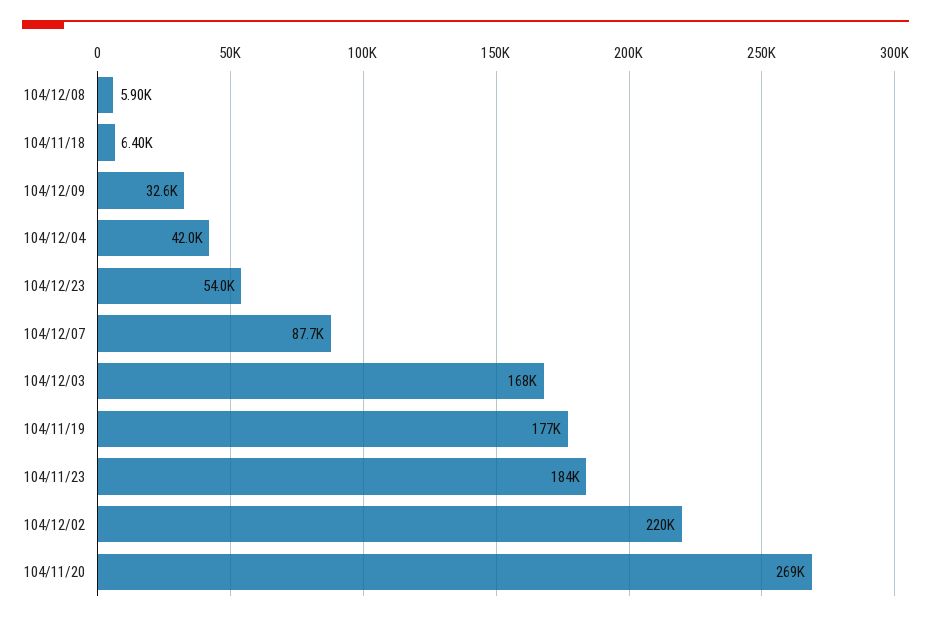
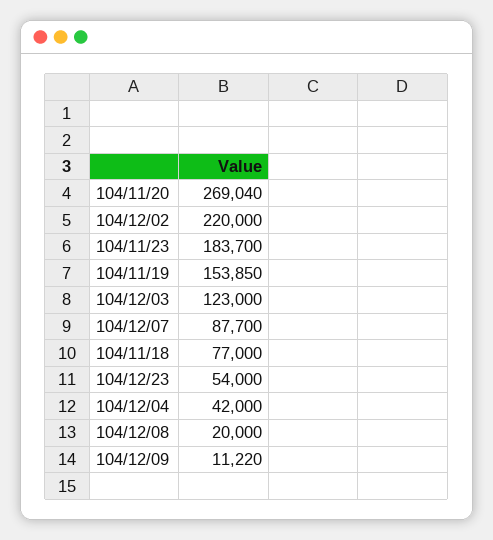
104/12/08: 5900 -> 20000
104/11/18: 6400 -> 77000
104/12/09: 32600 -> 11220
104/12/03: 168000 -> 123000
104/11/19: 177000 -> 153850

